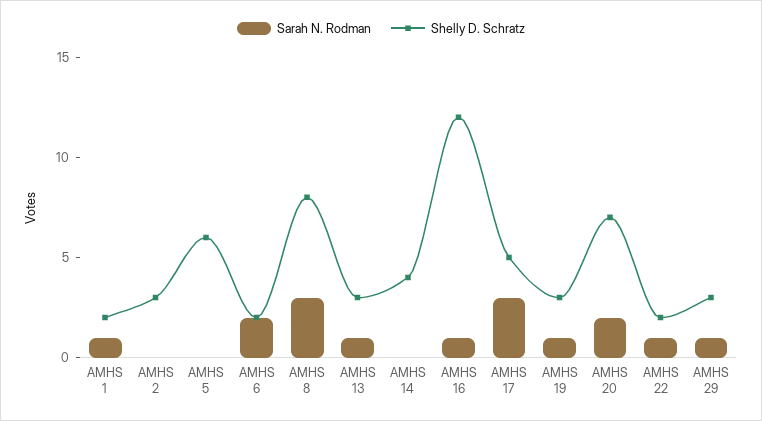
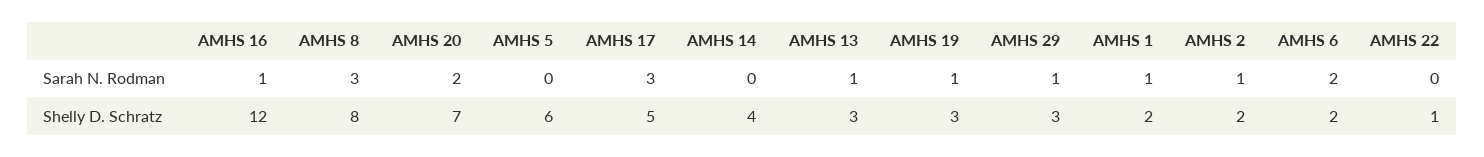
Sarah N. Rodman, AMHS 2: 0 -> 1
Shelly D. Schratz, AMHS 2: 3 -> 2
Sarah N. Rodman, AMHS 22: 1 -> 0
Shelly D. Schratz, AMHS 22: 2 -> 1

